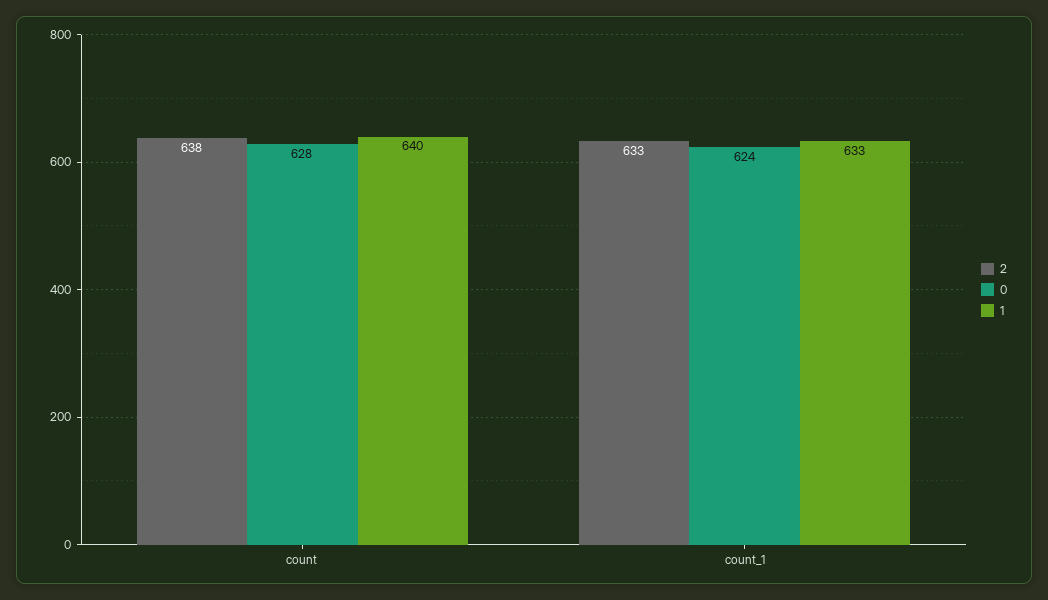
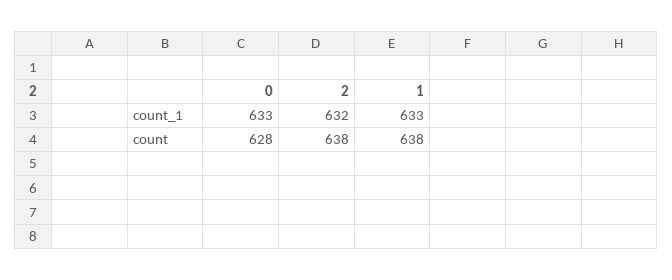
1, count: 640 -> 638
2, count_1: 633 -> 632
0, count_1: 624 -> 633

